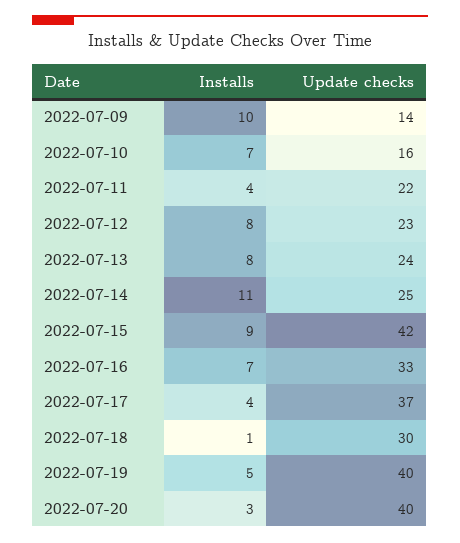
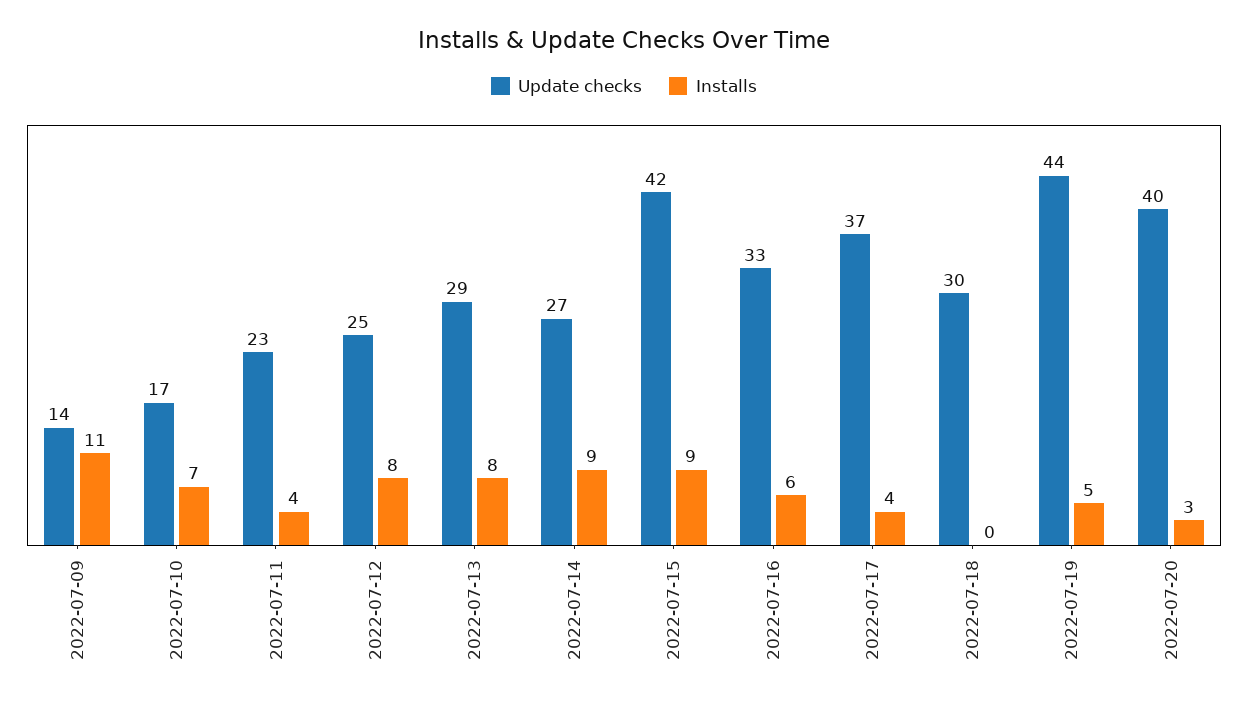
Installs, 2022-07-09: 10 -> 11
Update checks, 2022-07-10: 16 -> 17
Update checks, 2022-07-11: 22 -> 23
Update checks, 2022-07-12: 23 -> 25
Update checks, 2022-07-13: 24 -> 29
Installs, 2022-07-14: 11 -> 9
Update checks, 2022-07-14: 25 -> 27
Installs, 2022-07-16: 7 -> 6
Installs, 2022-07-18: 1 -> 0
Update checks, 2022-07-19: 40 -> 44

